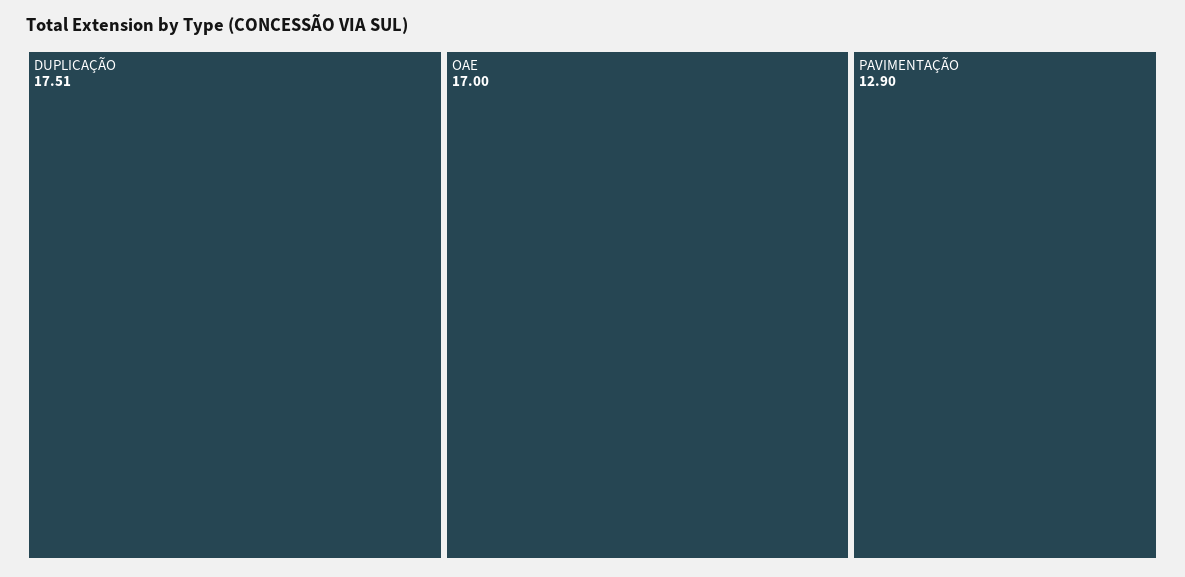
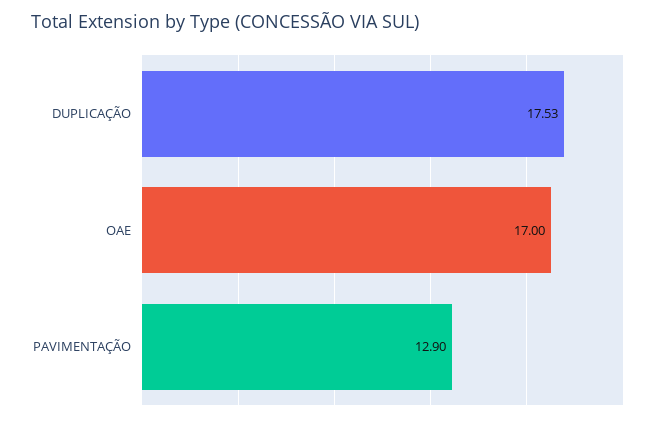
DUPLICAÇÃO: 17.51 -> 17.53

